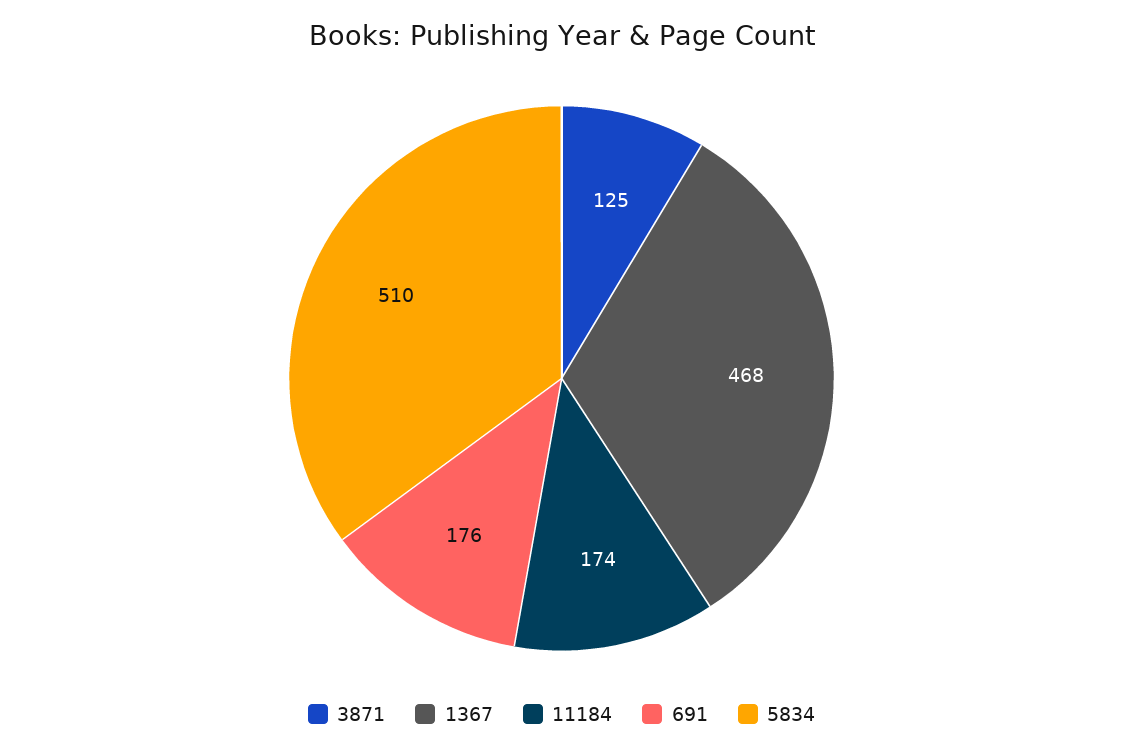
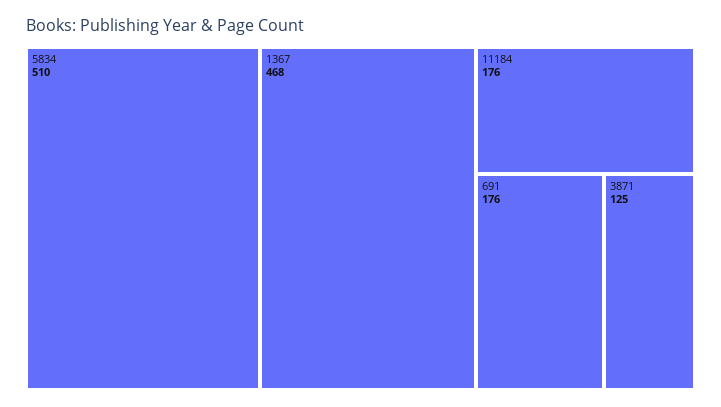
11184: 174 -> 176

